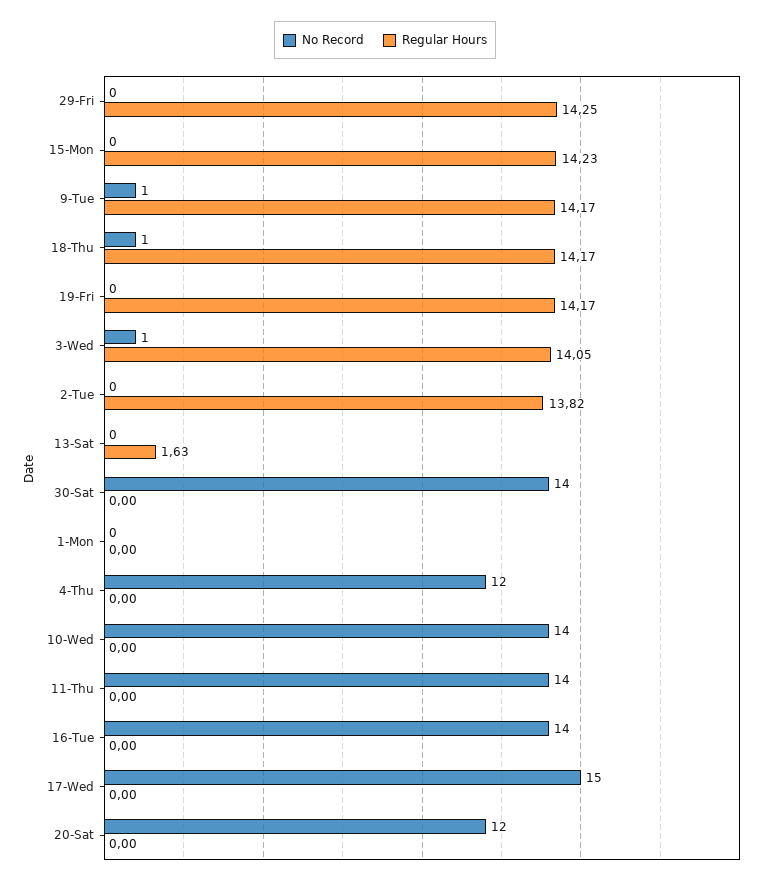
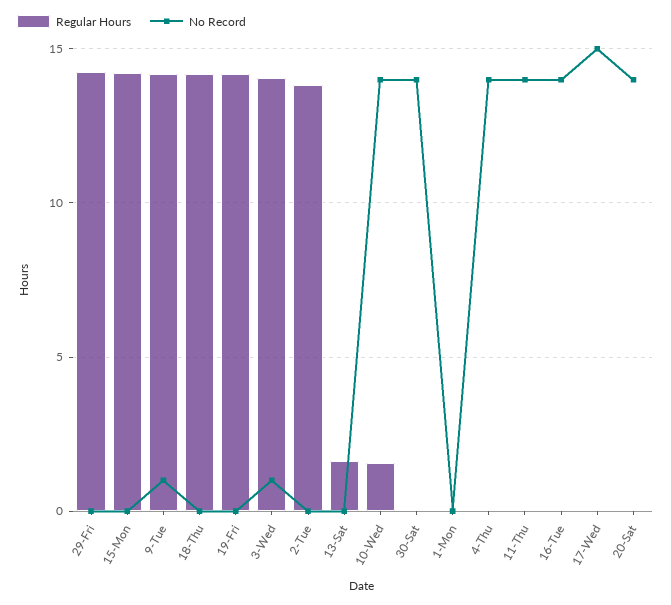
No Record, 18-Thu: 1 -> 0
No Record, 4-Thu: 12 -> 14
Regular Hours, 10-Wed: 0 -> 1.5
No Record, 20-Sat: 12 -> 14

